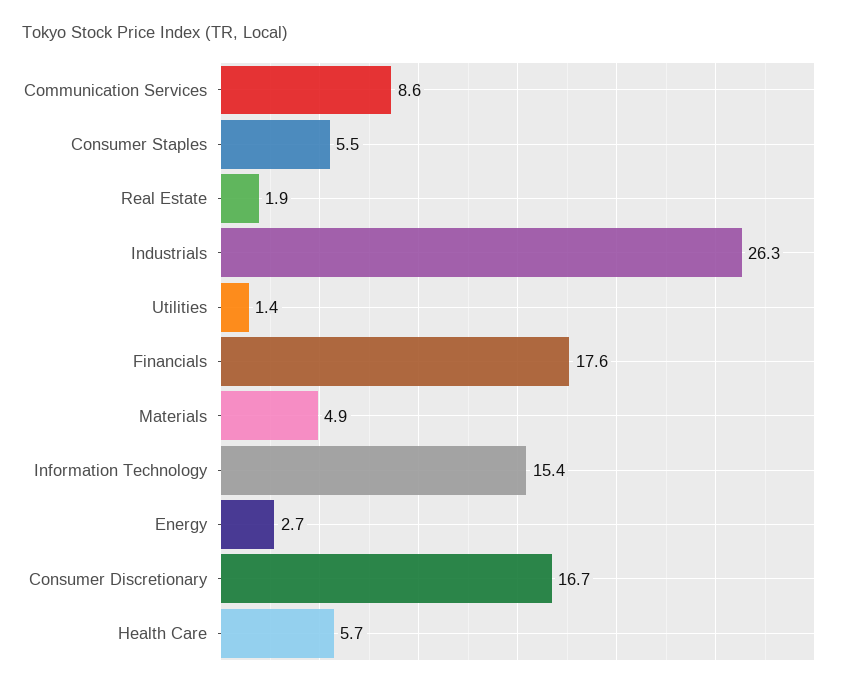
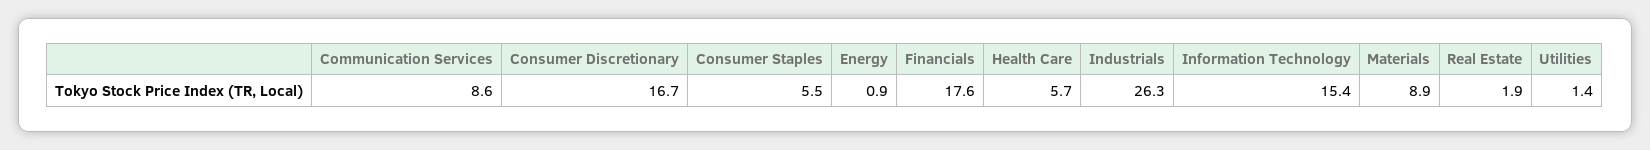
Materials: 4.9 -> 8.9
Energy: 2.7 -> 0.9

